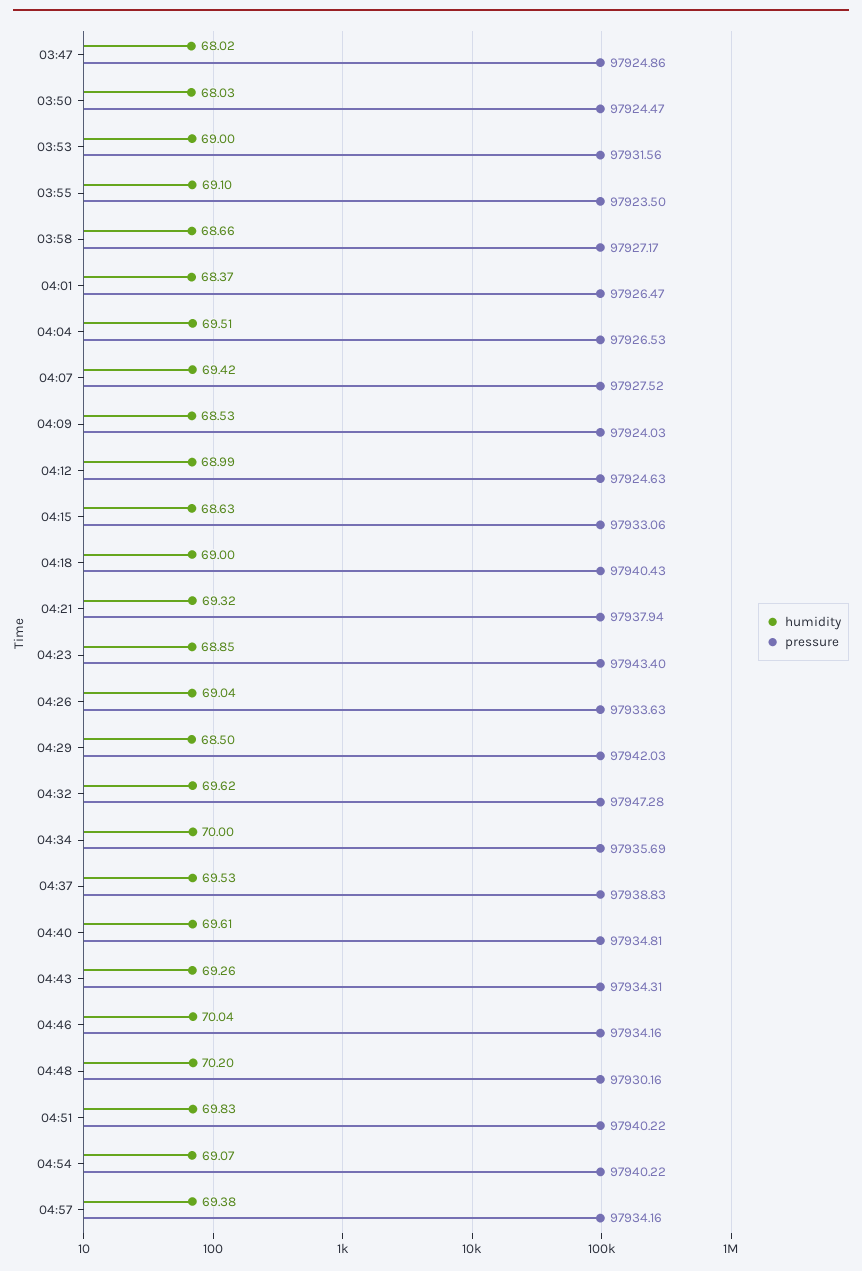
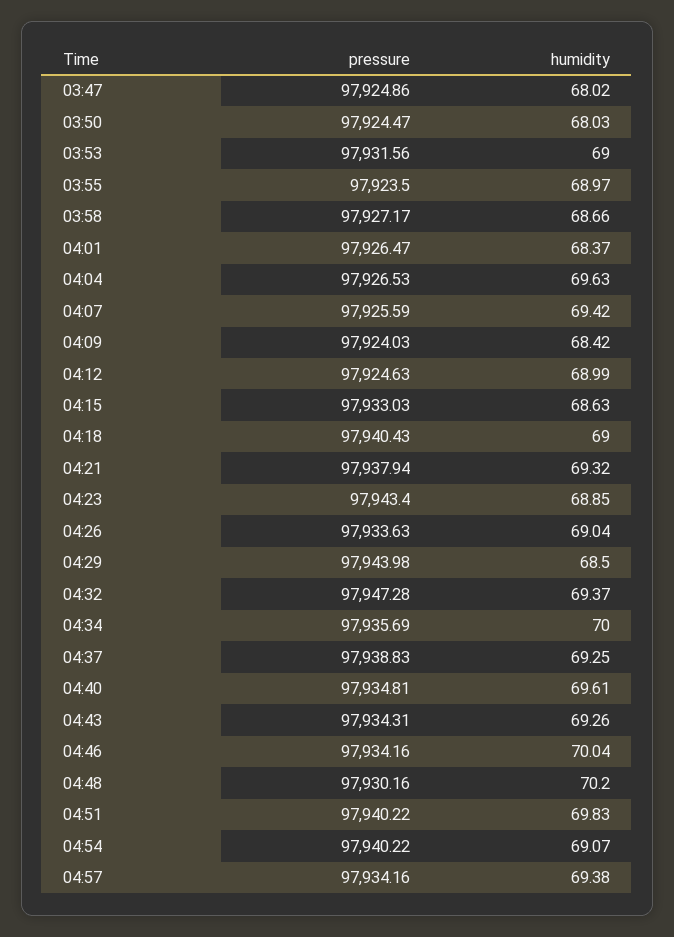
humidity, 03:55: 69.1 -> 68.97
humidity, 04:04: 69.51 -> 69.63
pressure, 04:07: 97927.52 -> 97925.59
humidity, 04:09: 68.53 -> 68.42
pressure, 04:15: 97933.06 -> 97933.03
pressure, 04:29: 97942.03 -> 97943.98
humidity, 04:32: 69.62 -> 69.37
humidity, 04:37: 69.53 -> 69.25

